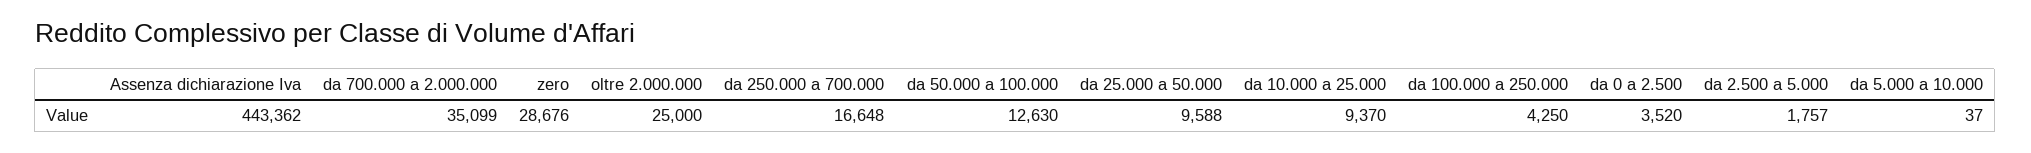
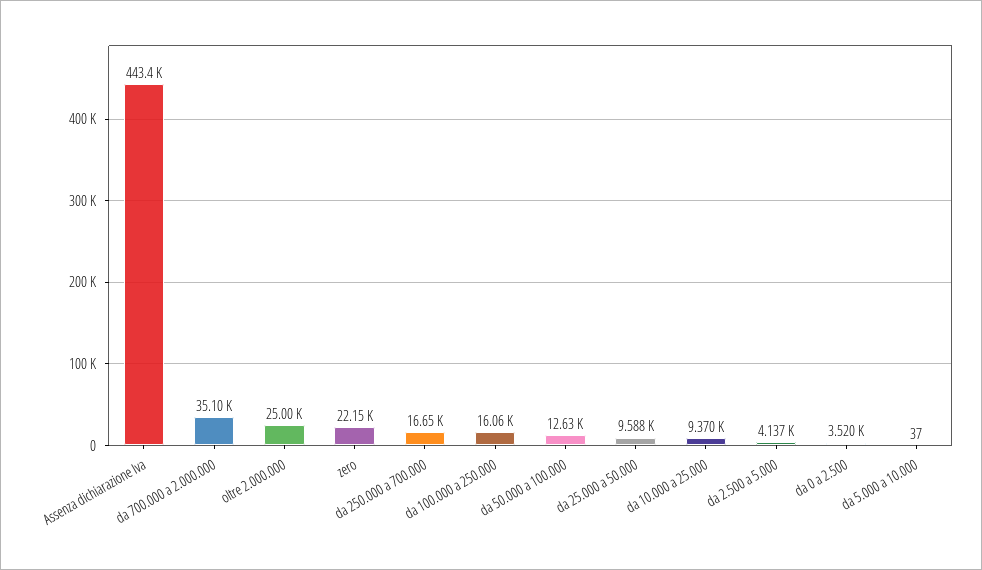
zero: 28676 -> 22150
da 100.000 a 250.000: 4250 -> 16060
da 2.500 a 5.000: 1757 -> 4137

